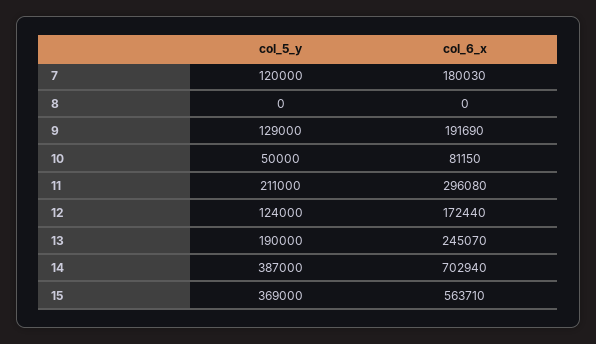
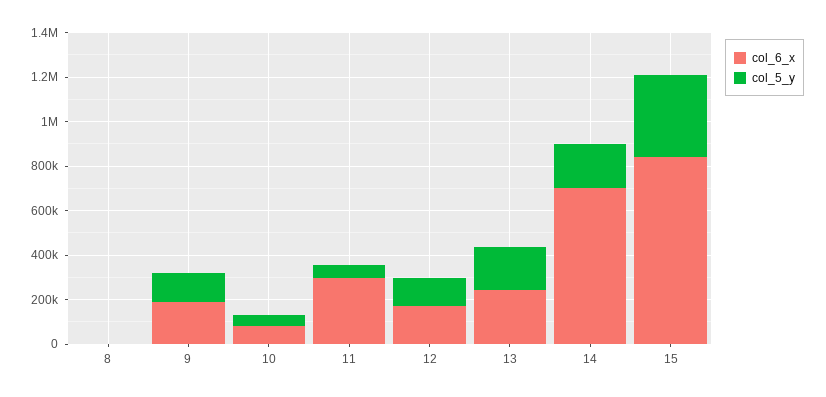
col_5_y, 7: 120000 -> none
col_6_x, 7: 180030 -> none
col_5_y, 11: 211000 -> 50000
col_5_y, 14: 387000 -> 200000
col_6_x, 15: 563710 -> 850000

